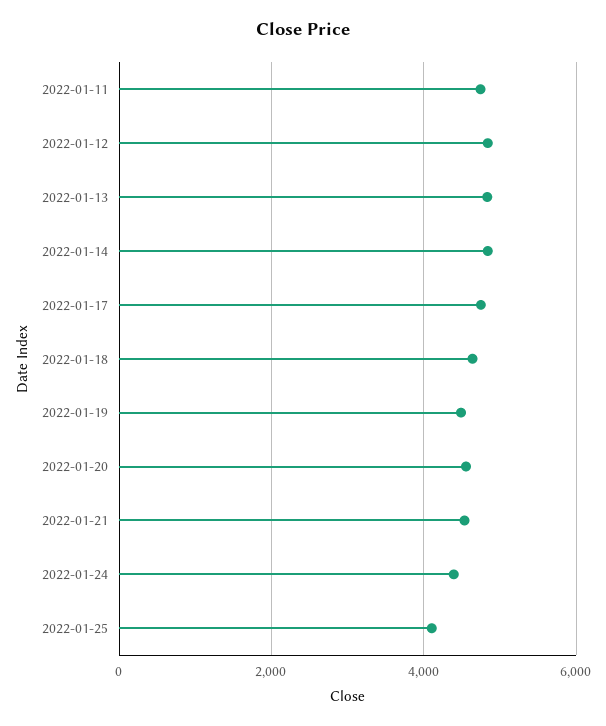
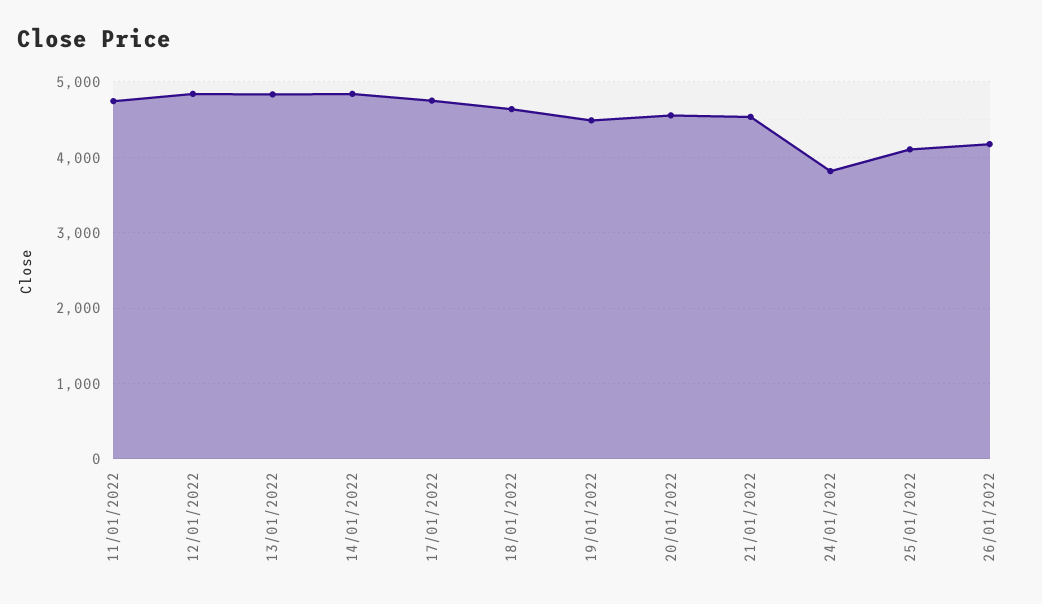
2022-01-24: 4400 -> 3800
26/01/2022: none -> 4200

